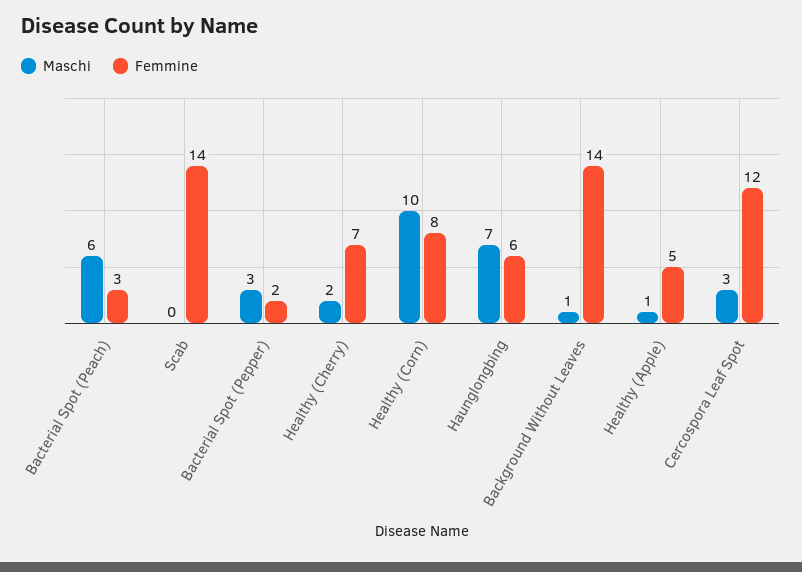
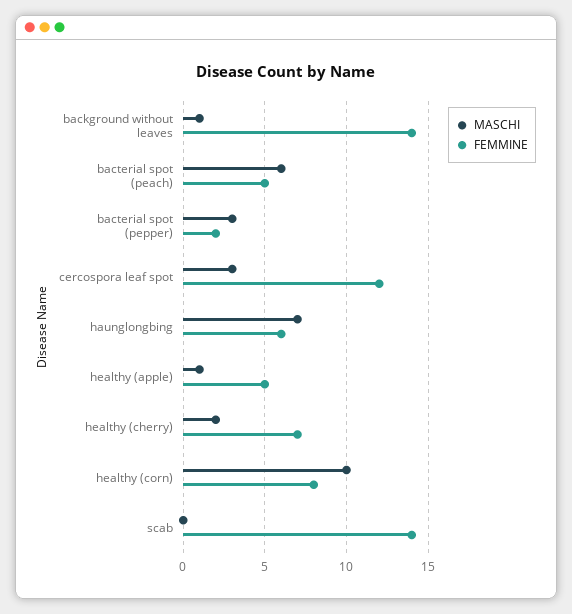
Femmine, Bacterial Spot (Peach): 3 -> 5

